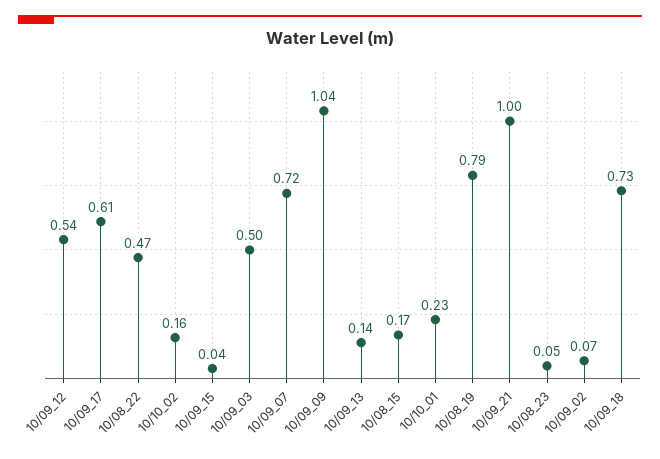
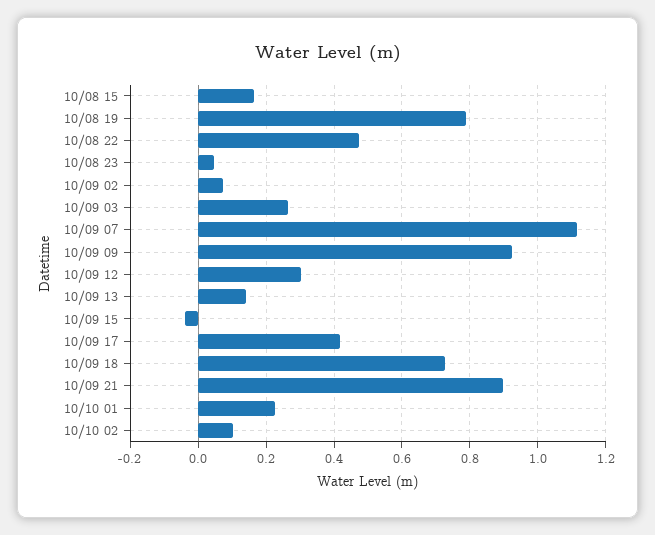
10/09_12: 0.54 -> 0.3
10/09_17: 0.61 -> 0.42
10/10_02: 0.16 -> 0.1
10/09_15: 0.04 -> -0.04
10/09_03: 0.5 -> 0.26
10/09_07: 0.72 -> 1.12
10/09_09: 1.04 -> 0.92
10/09_21: 1 -> 0.9

